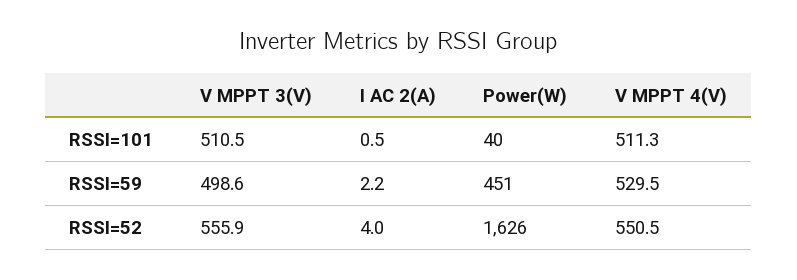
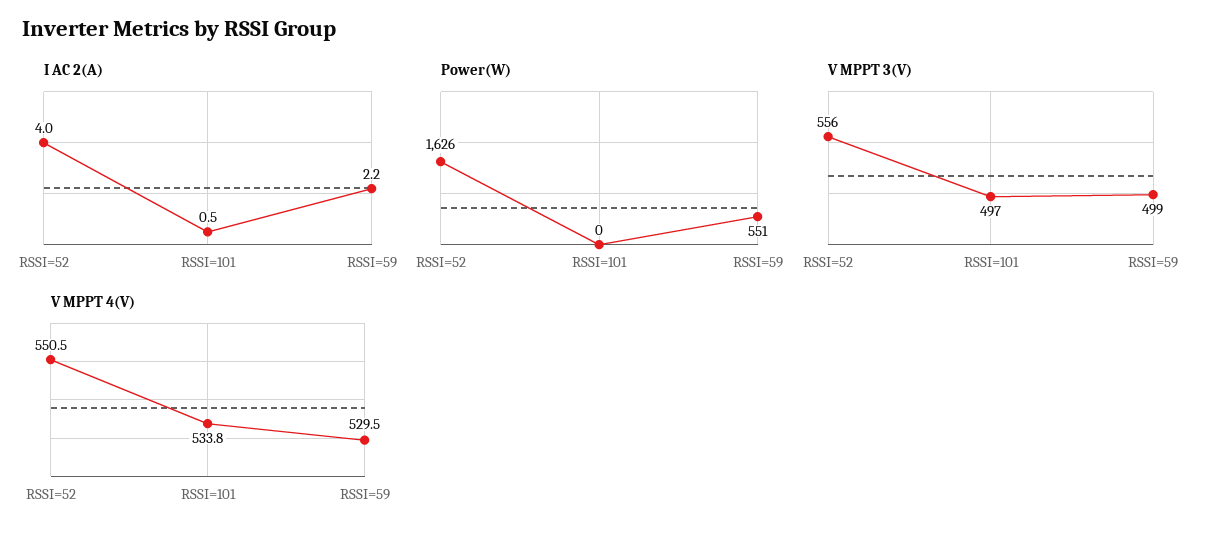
V MPPT 3(V), RSSI=101: 510.5 -> 497
Power(W), RSSI=101: 40 -> 0
V MPPT 4(V), RSSI=101: 511.3 -> 533.8
Power(W), RSSI=59: 451 -> 551

